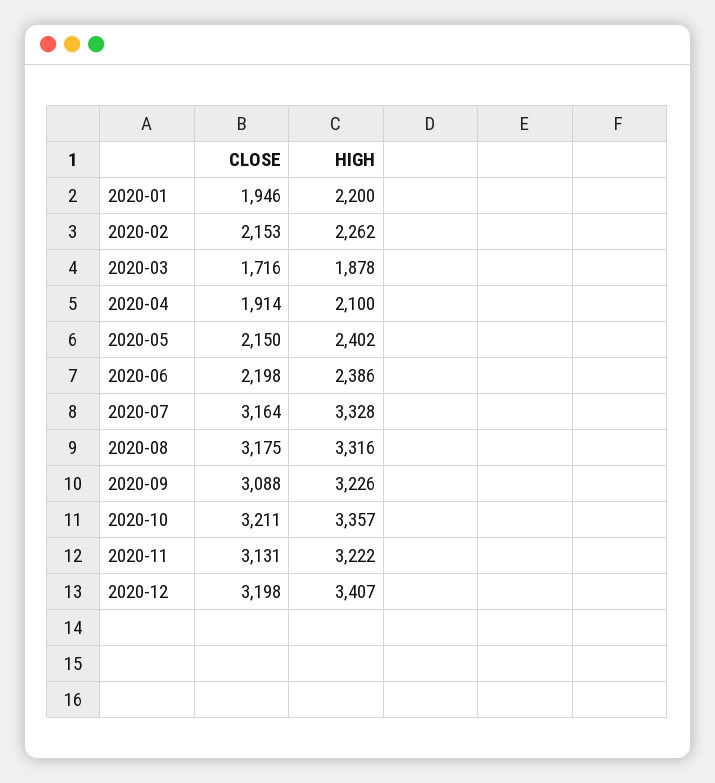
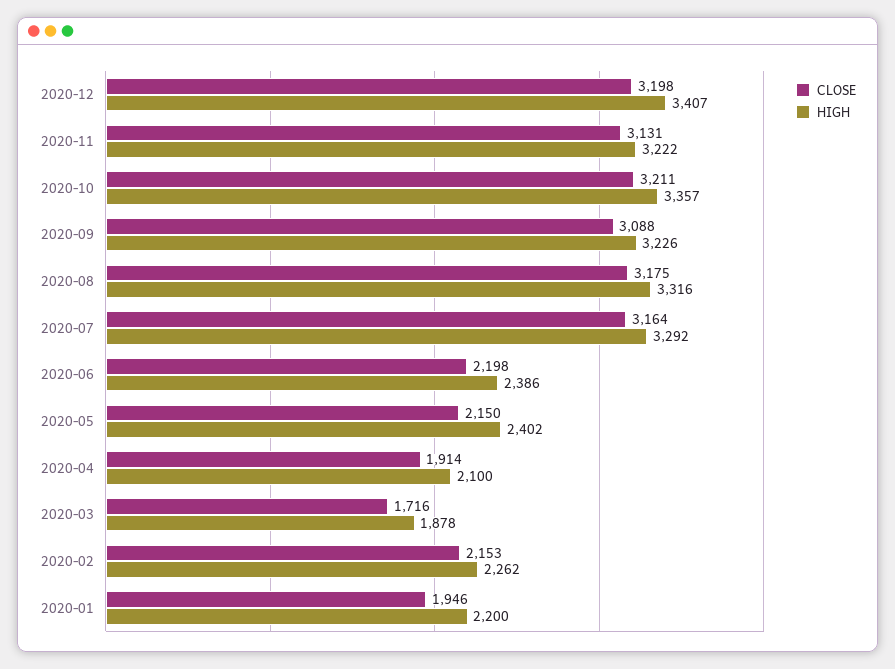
HIGH, 2020-07: 3328 -> 3292

